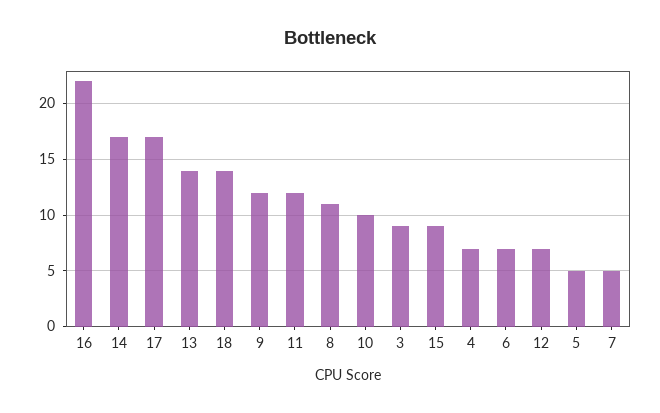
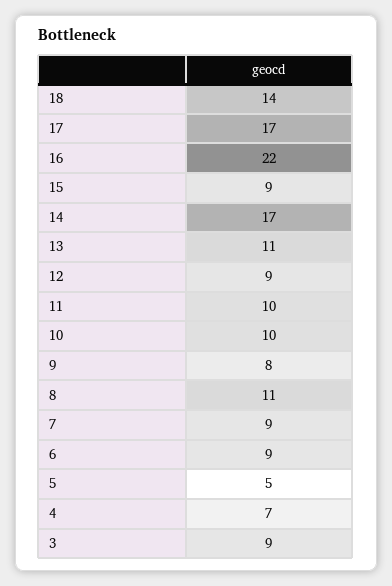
13: 14 -> 11
9: 12 -> 8
11: 12 -> 10
6: 7 -> 9
12: 7 -> 9
7: 5 -> 9

